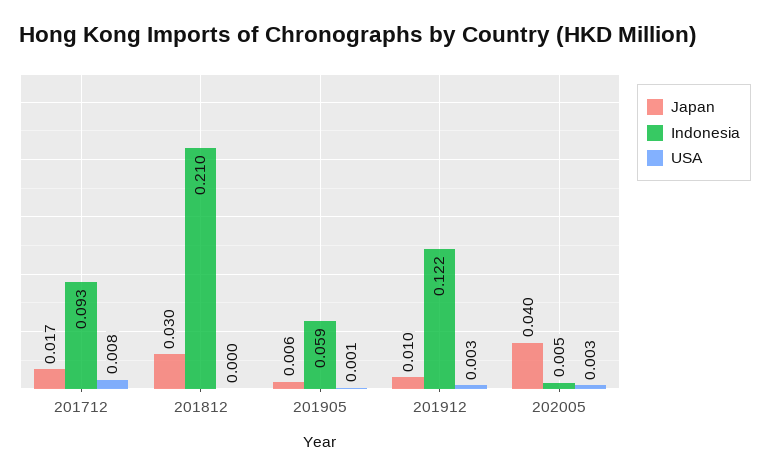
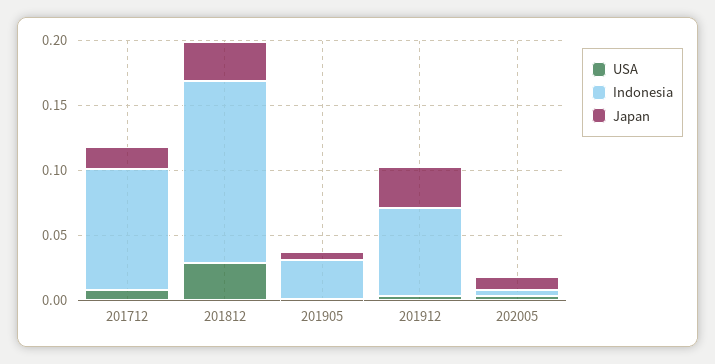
Indonesia, 201812: 0.21 -> 0.14
USA, 201812: 0 -> 0.03
Indonesia, 201905: 0.059 -> 0.03
Japan, 201912: 0.01 -> 0.03
Indonesia, 201912: 0.122 -> 0.07
Japan, 202005: 0.04 -> 0.01

